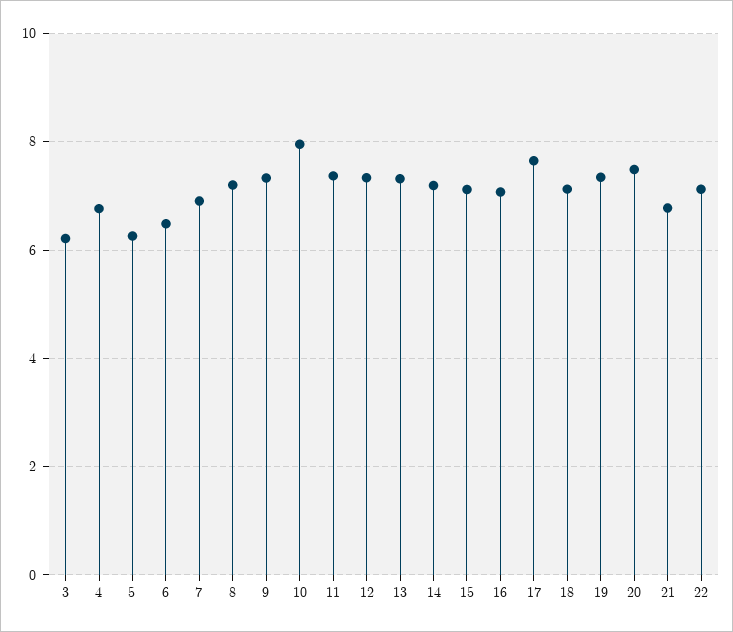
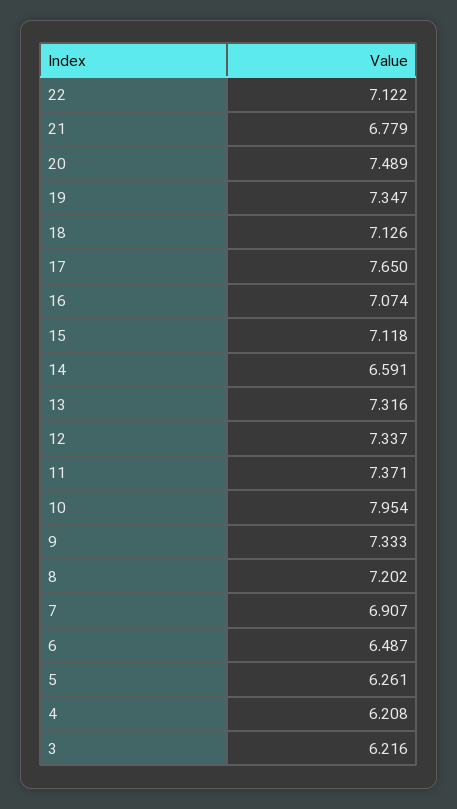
4: 6.8 -> 6.208
14: 7.2 -> 6.591

